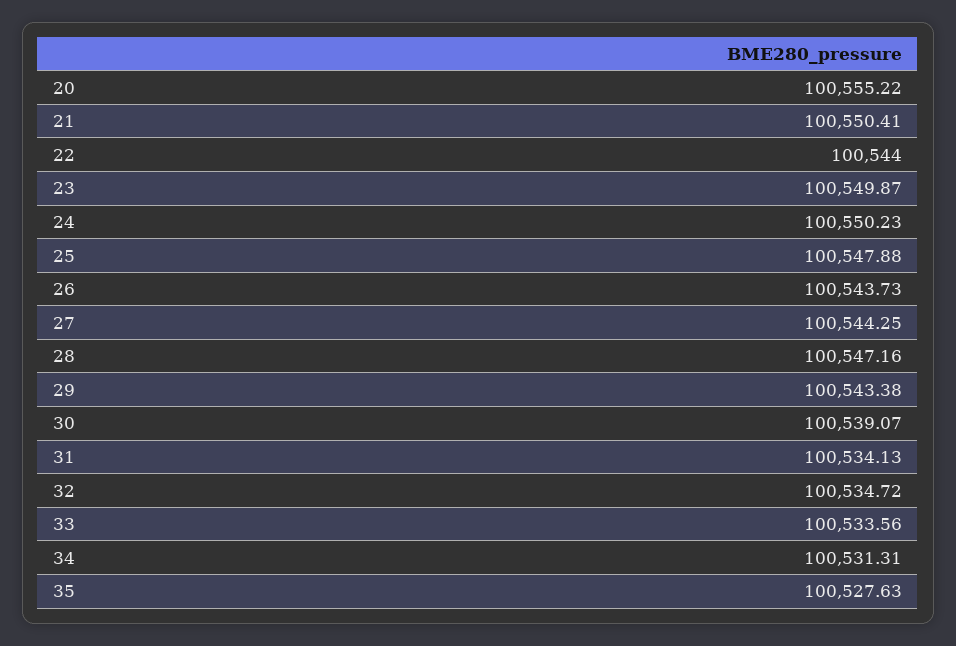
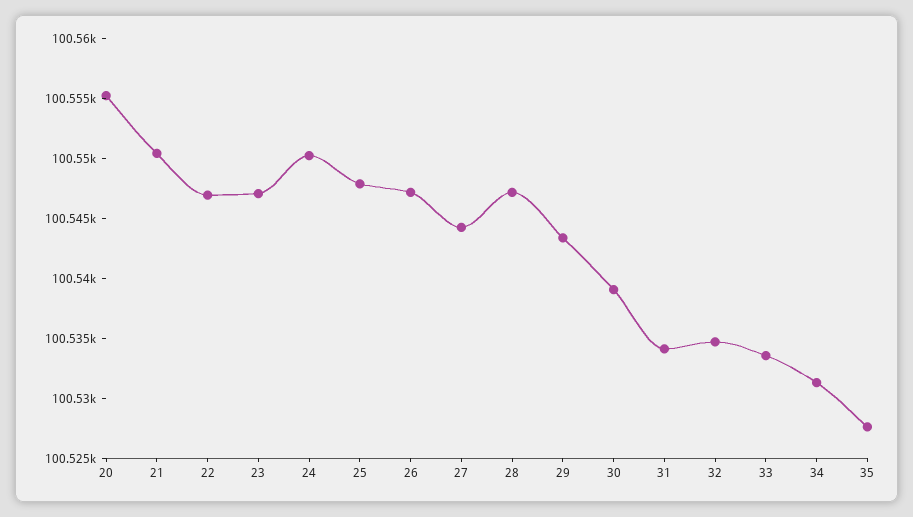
22: 100544 -> 100547
23: 100549.87 -> 100547
26: 100543.73 -> 100547

